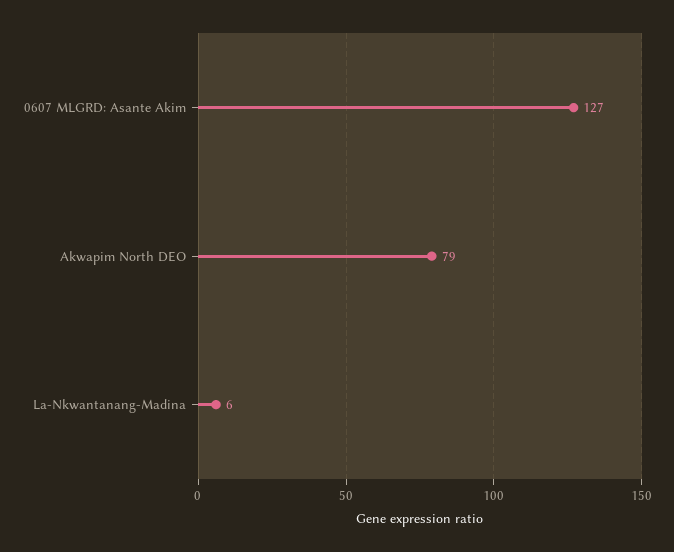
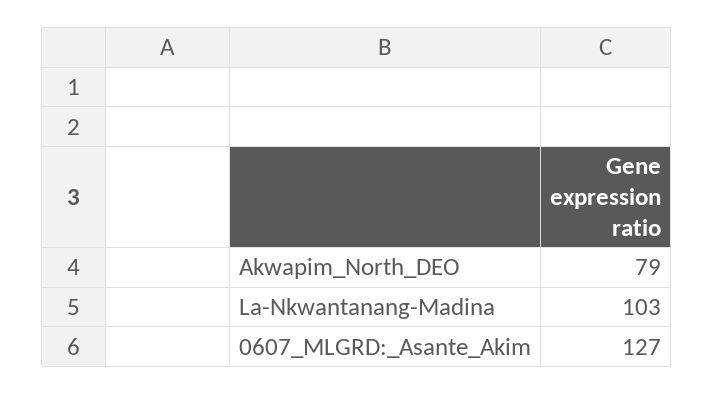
La-Nkwantanang-Madina: 6 -> 103

